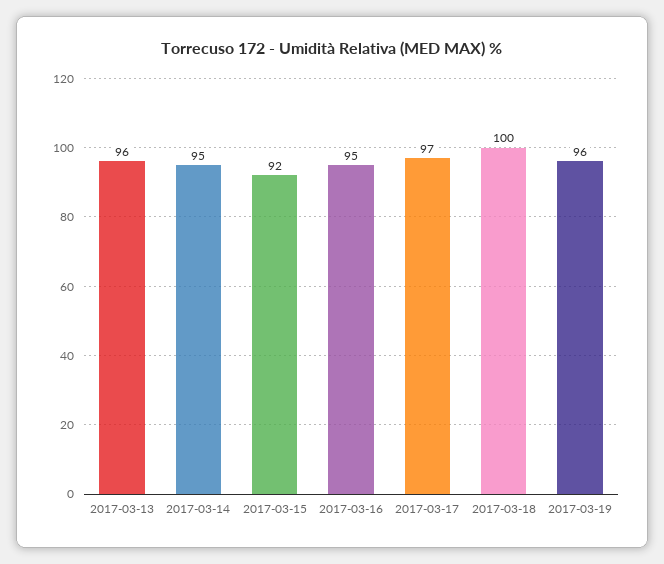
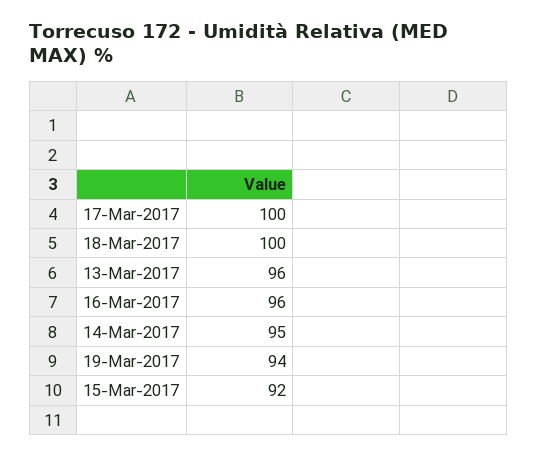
2017-03-16: 95 -> 96
2017-03-17: 97 -> 100
2017-03-19: 96 -> 94

